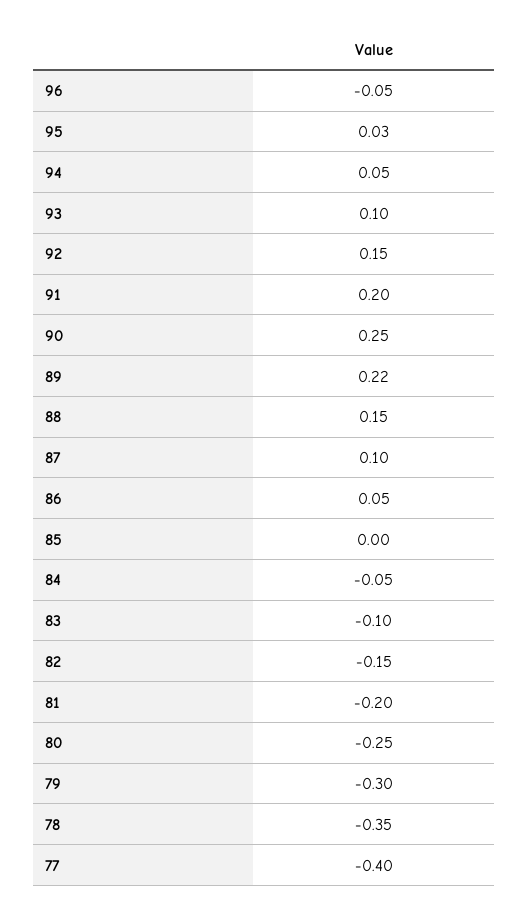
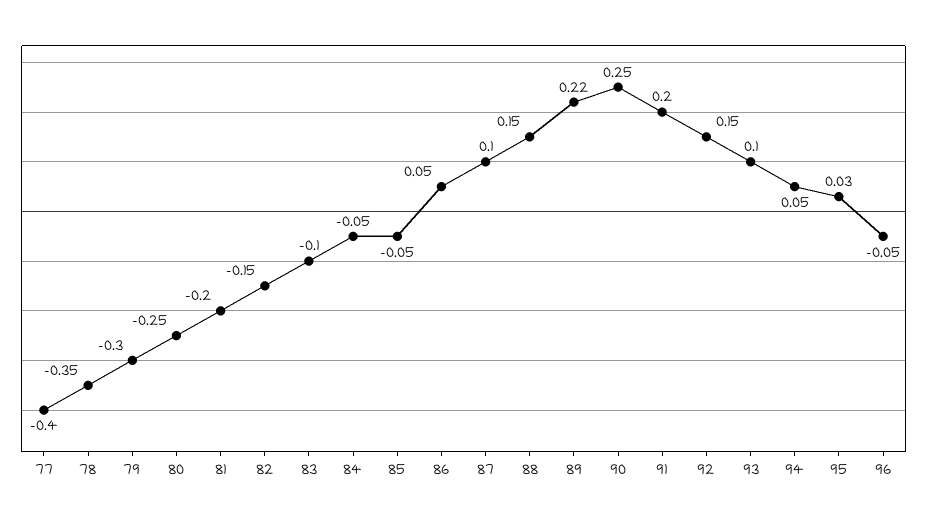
85: 0 -> -0.05

